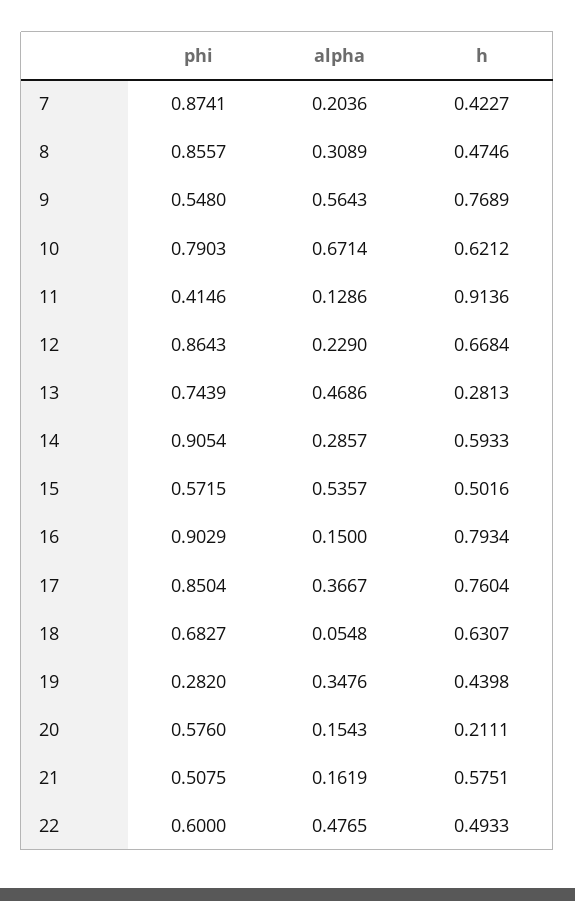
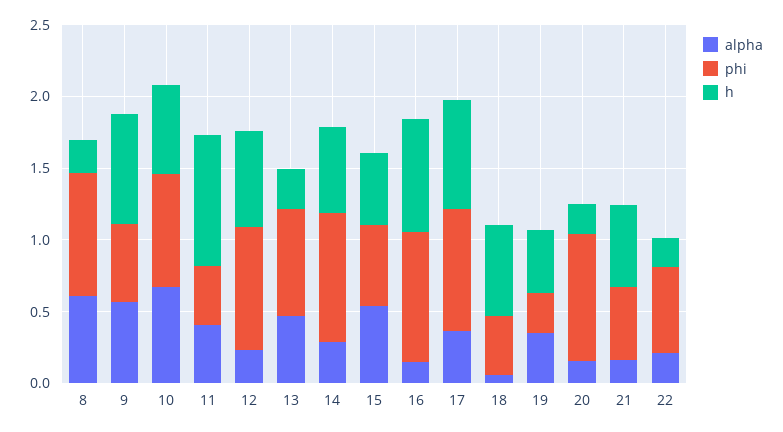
phi, 7: 0.8741 -> none
alpha, 7: 0.2036 -> none
h, 7: 0.4227 -> none
alpha, 8: 0.3089 -> 0.6
h, 8: 0.4746 -> 0.2
alpha, 11: 0.1286 -> 0.4
phi, 18: 0.6827 -> 0.4
phi, 20: 0.576 -> 0.9
alpha, 22: 0.4765 -> 0.2
h, 22: 0.4933 -> 0.2

